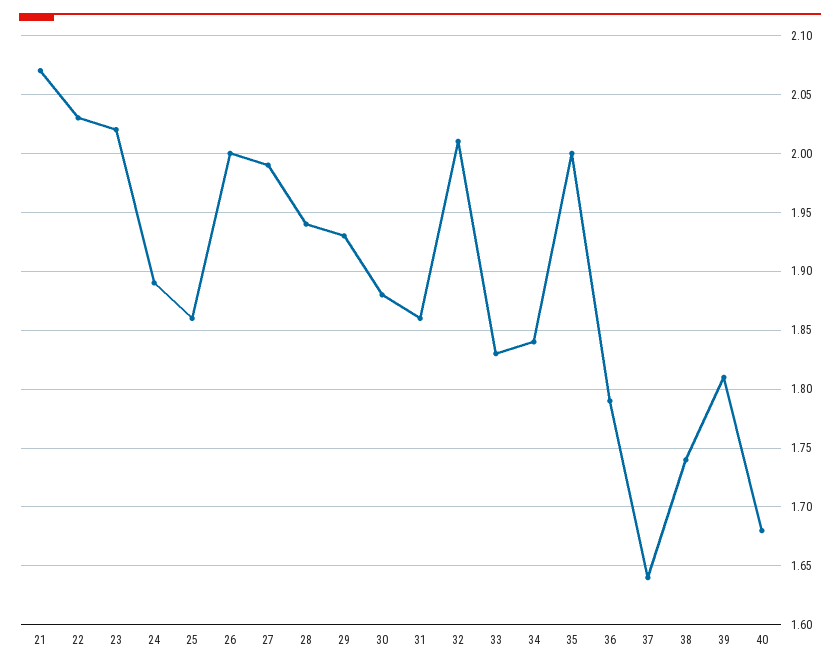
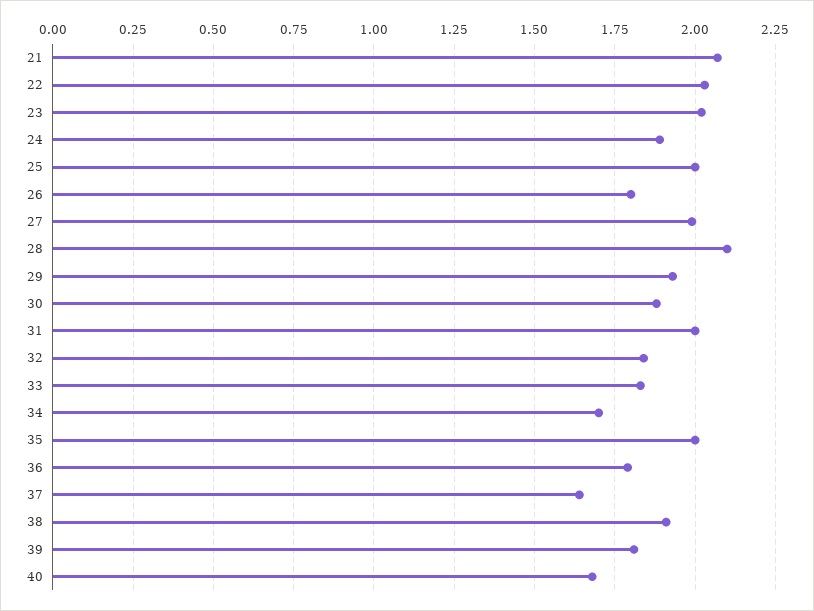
25: 1.86 -> 2
26: 2 -> 1.8
28: 1.94 -> 2.1
31: 1.86 -> 2
32: 2.01 -> 1.85
34: 1.84 -> 1.7
38: 1.74 -> 1.9

